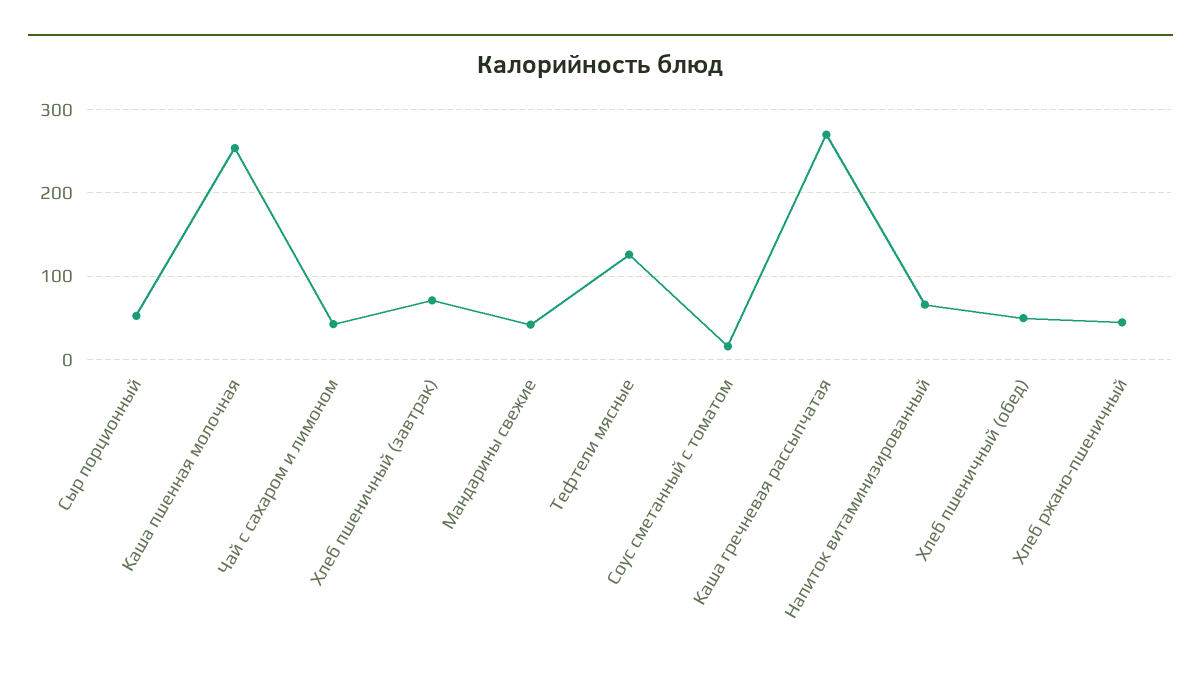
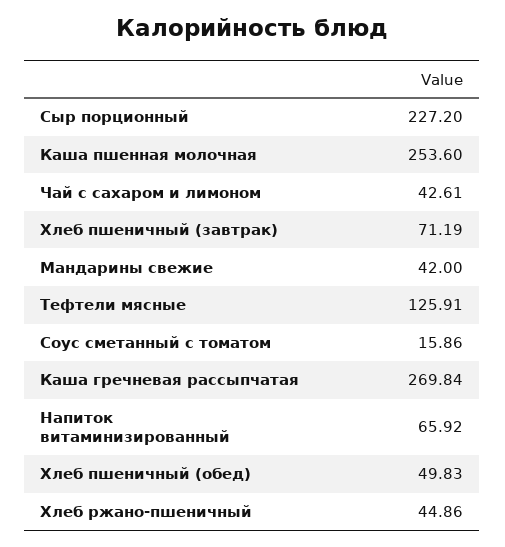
Сыр порционный: 50 -> 227.2

